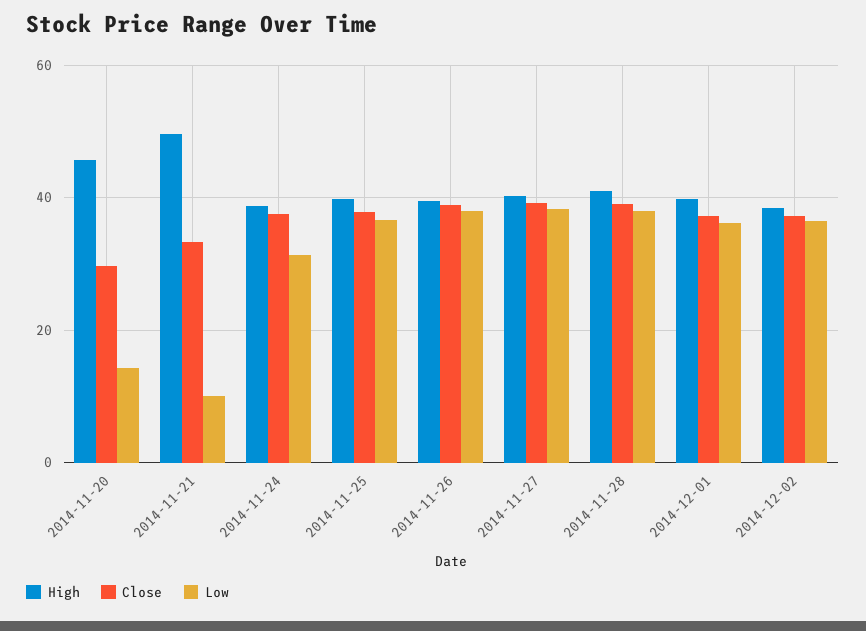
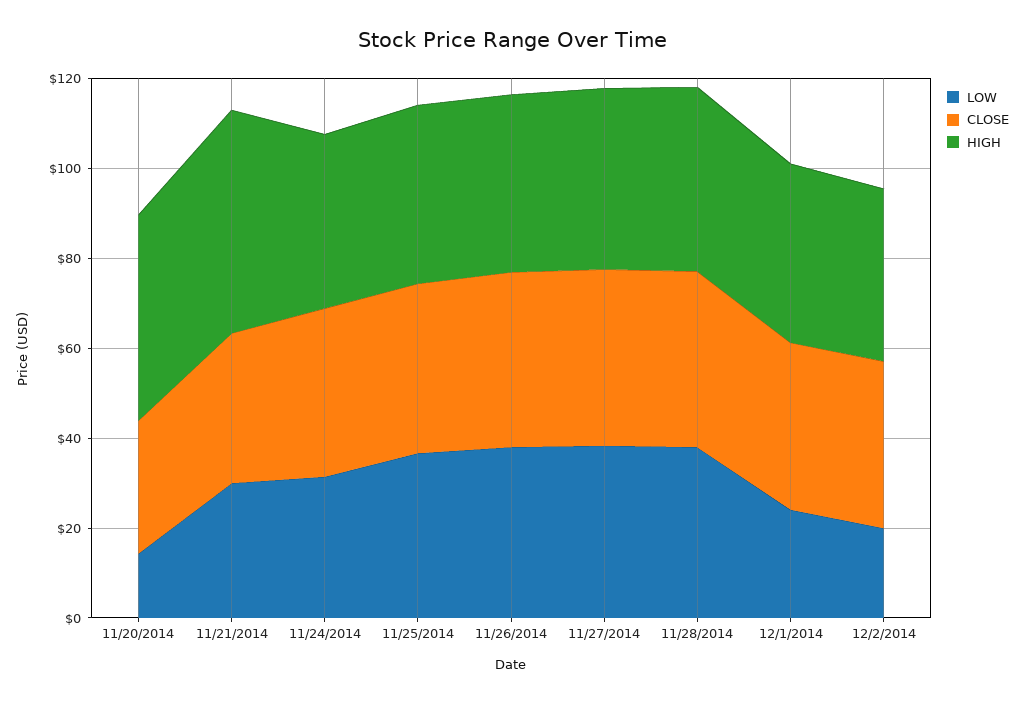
Low, 2014-11-21: 10 -> 30
Low, 2014-12-01: 36 -> 25
Low, 2014-12-02: 36 -> 20

